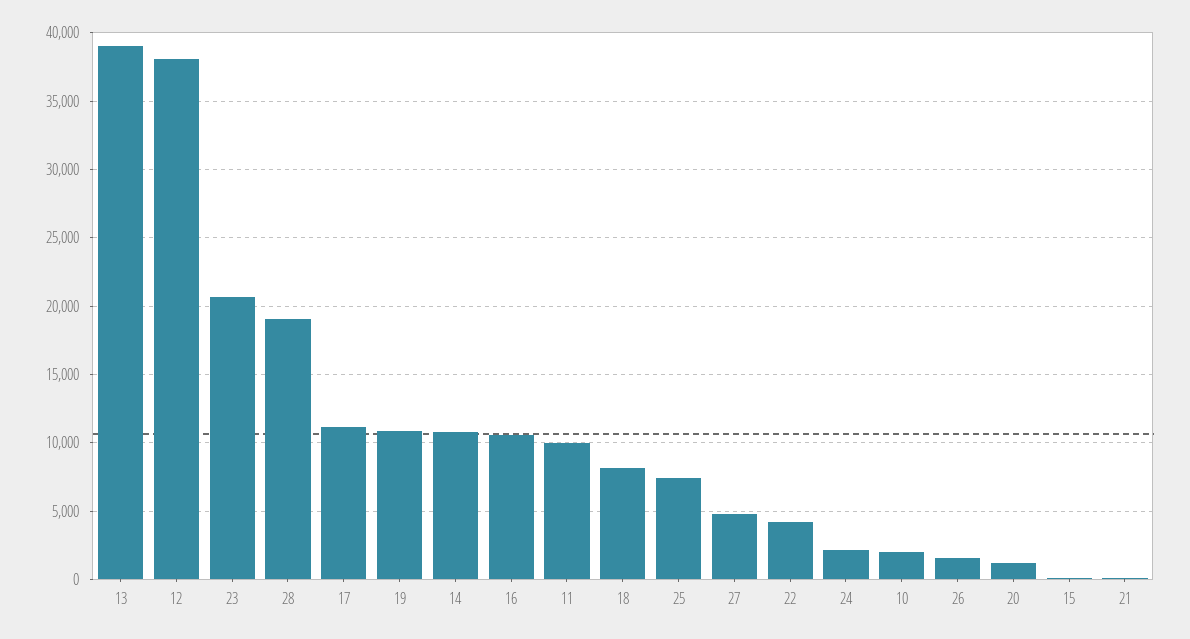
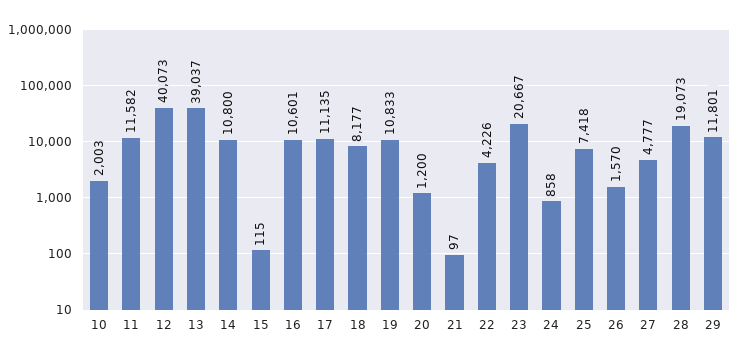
12: 38000 -> 40073
11: 10000 -> 11582
24: 2000 -> 858
29: none -> 11801

